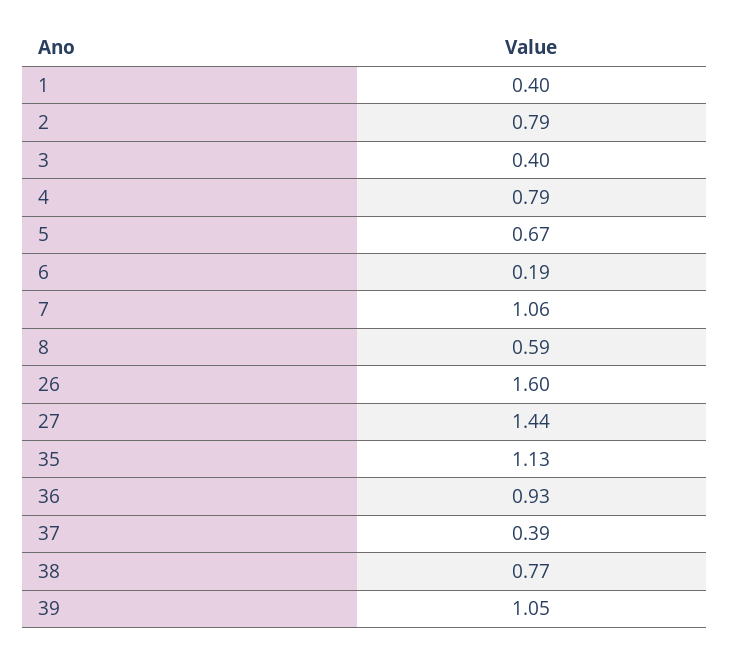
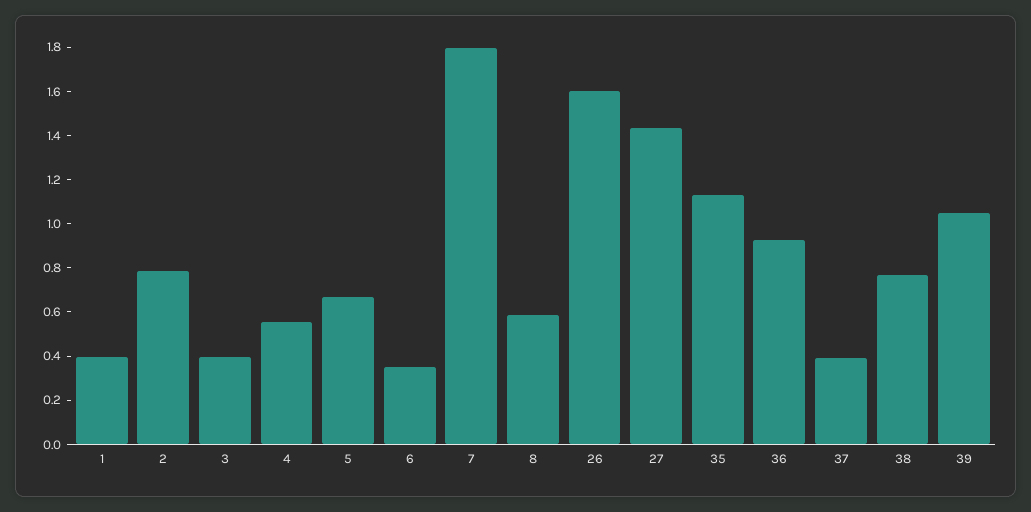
4: 0.79 -> 0.55
6: 0.19 -> 0.35
7: 1.06 -> 1.8

